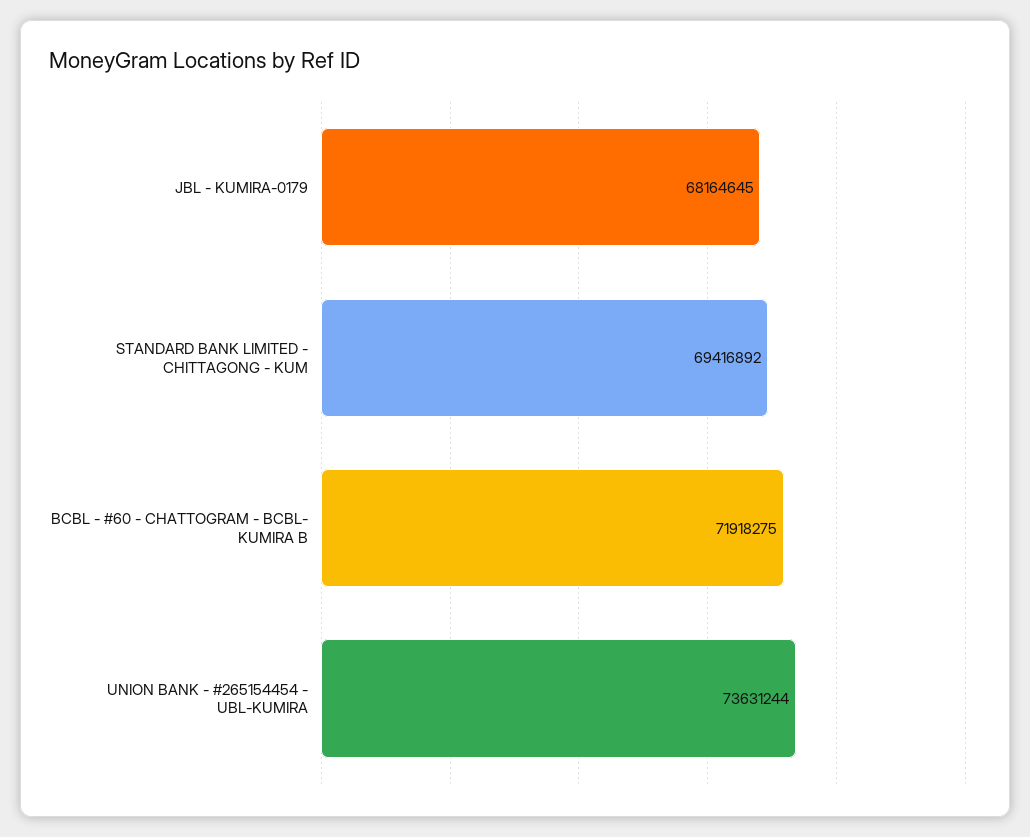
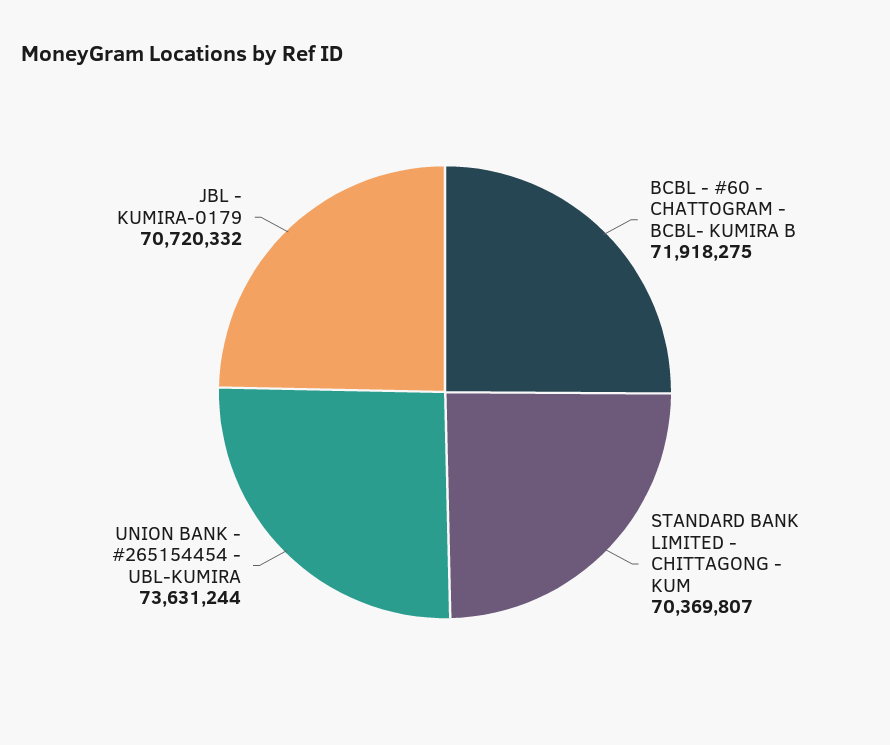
JBL - KUMIRA-0179: 68164645 -> 70720332
STANDARD BANK LIMITED - CHITTAGONG - KUM: 69416892 -> 70369807

